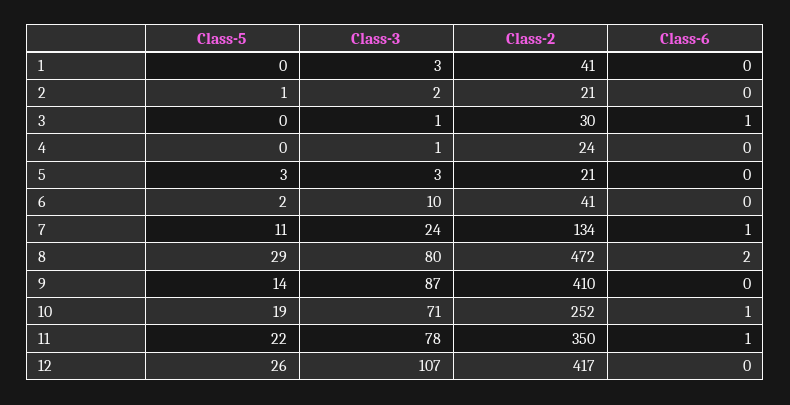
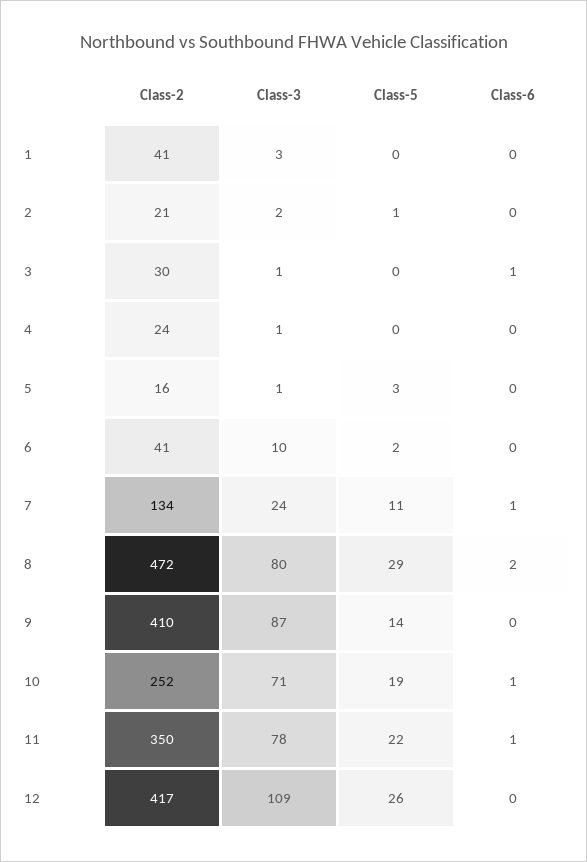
Class-3, 5: 3 -> 1
Class-2, 5: 21 -> 16
Class-3, 12: 107 -> 109

